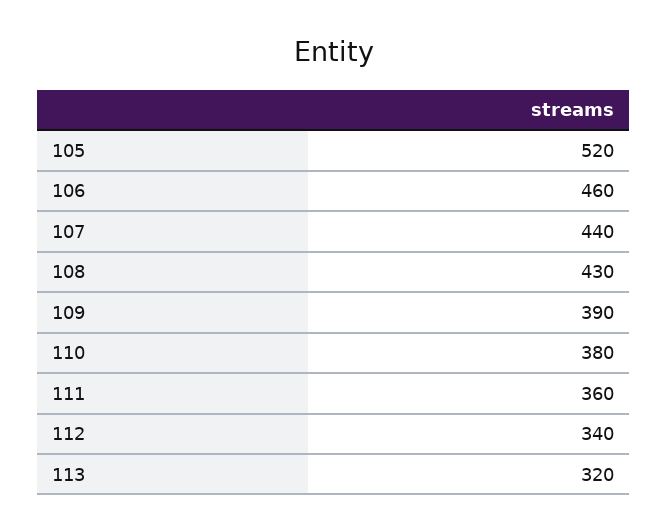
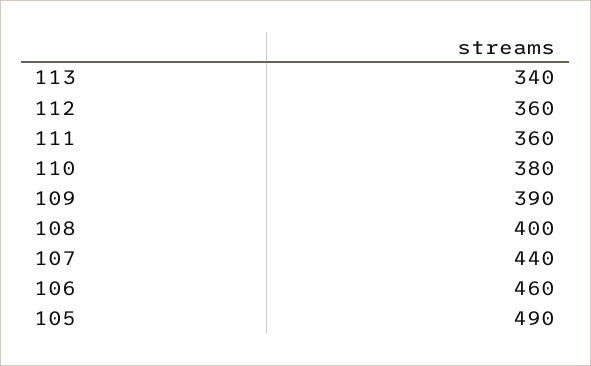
105: 520 -> 490
108: 430 -> 400
112: 340 -> 360
113: 320 -> 340

